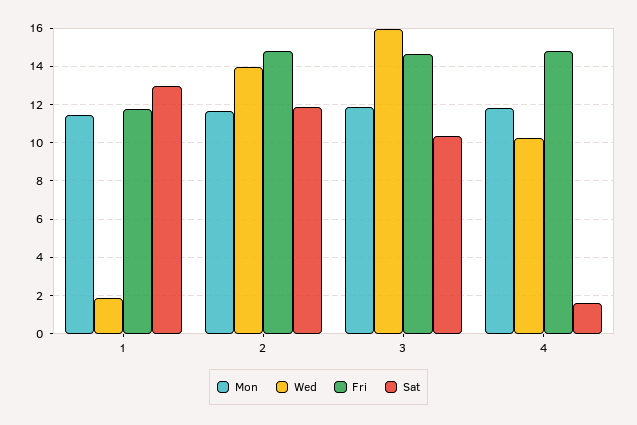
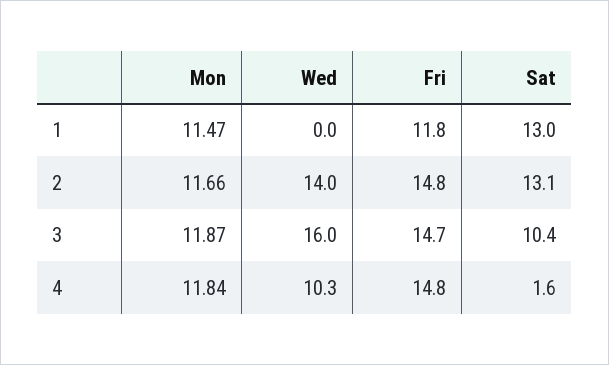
Wed, 1: 2 -> 0
Sat, 2: 12 -> 13.1

